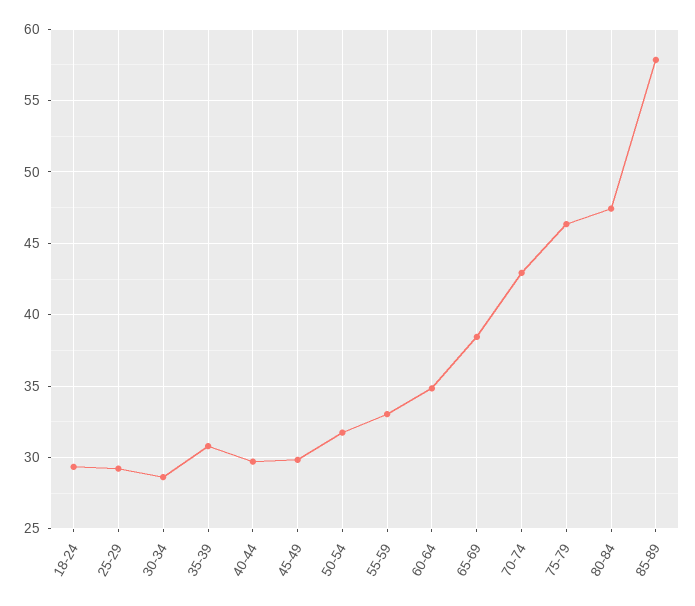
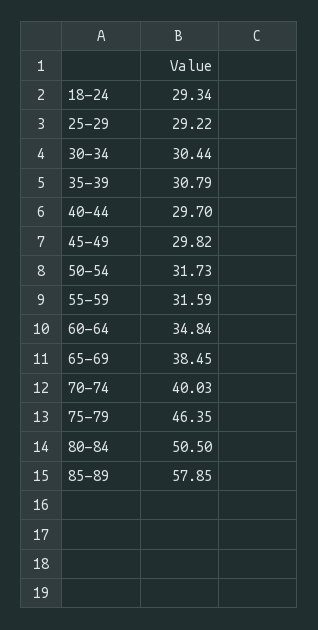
30-34: 28.5 -> 30.44
55-59: 33 -> 31.59
70-74: 43 -> 40.03
80-84: 47.5 -> 50.5

